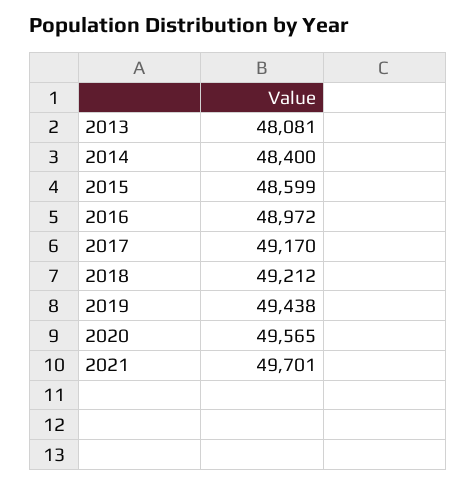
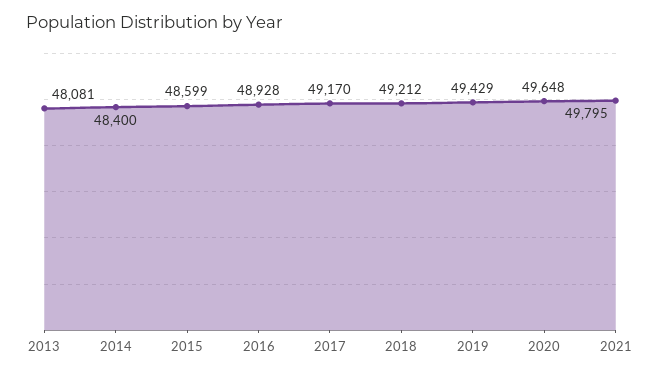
2016: 48972 -> 48928
2019: 49438 -> 49429
2020: 49565 -> 49648
2021: 49701 -> 49795

